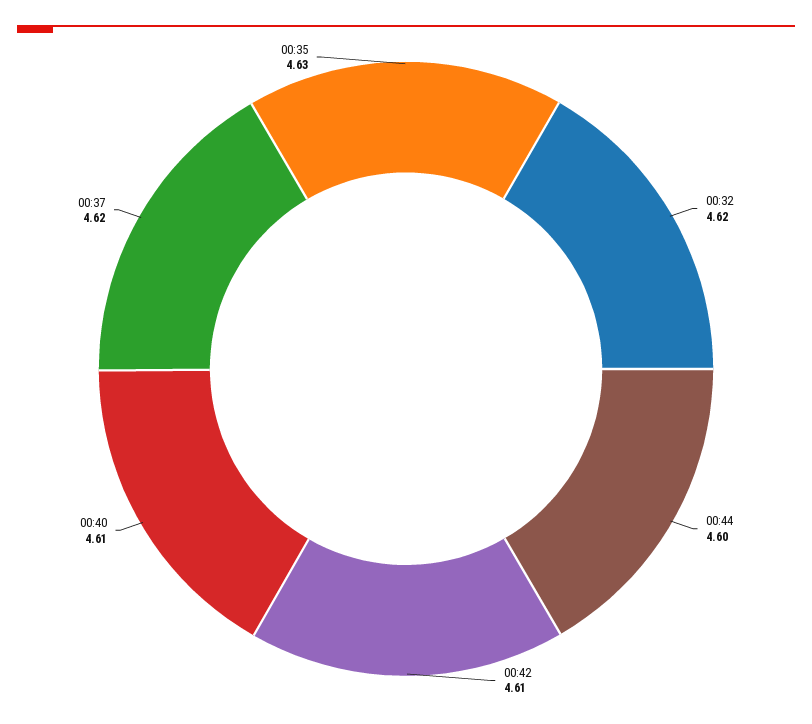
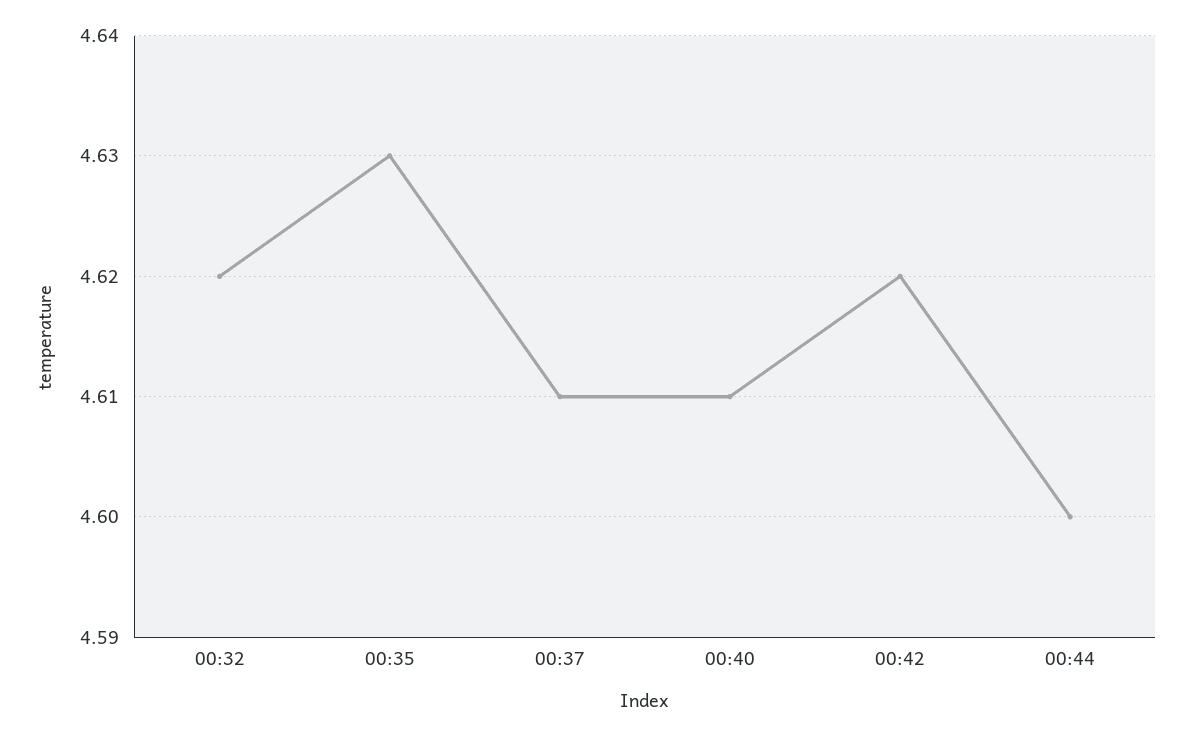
00:42: 4.61 -> 4.62
00:37: 4.62 -> 4.61

